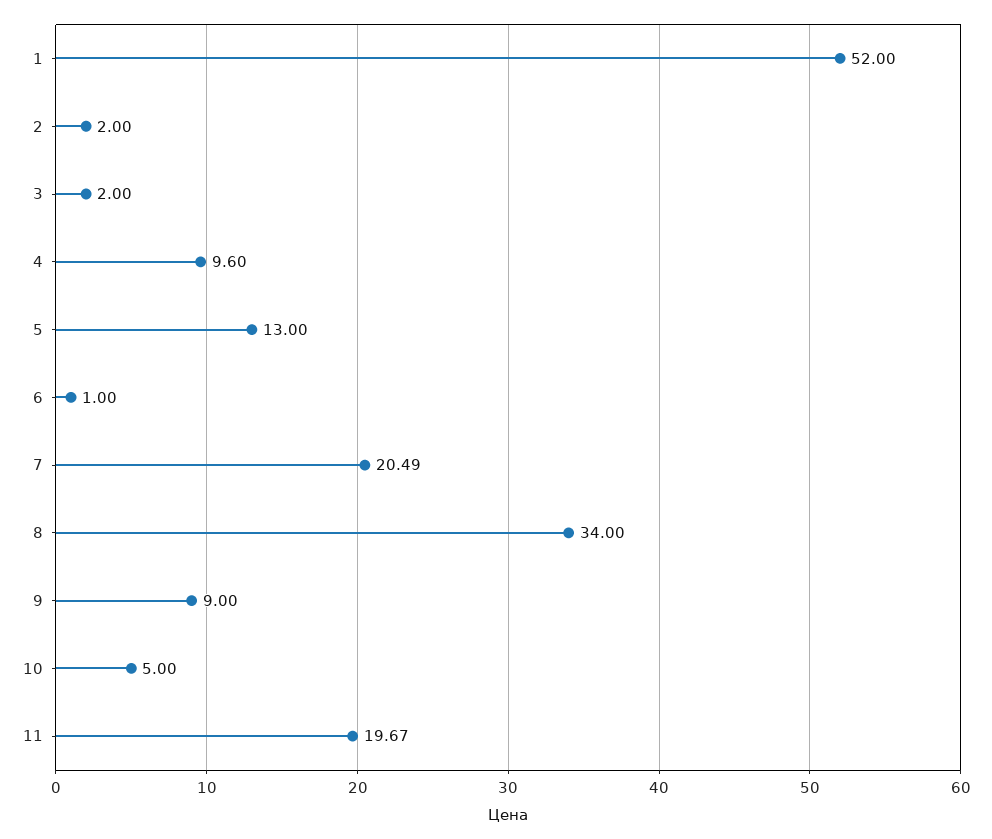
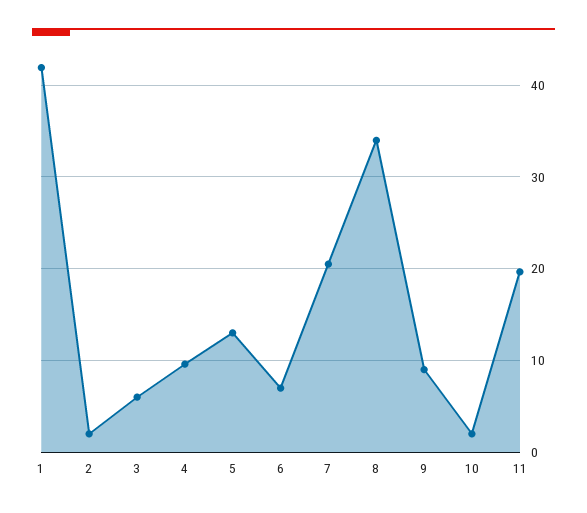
1: 52 -> 42
3: 2 -> 6
6: 1 -> 7
10: 5 -> 2

